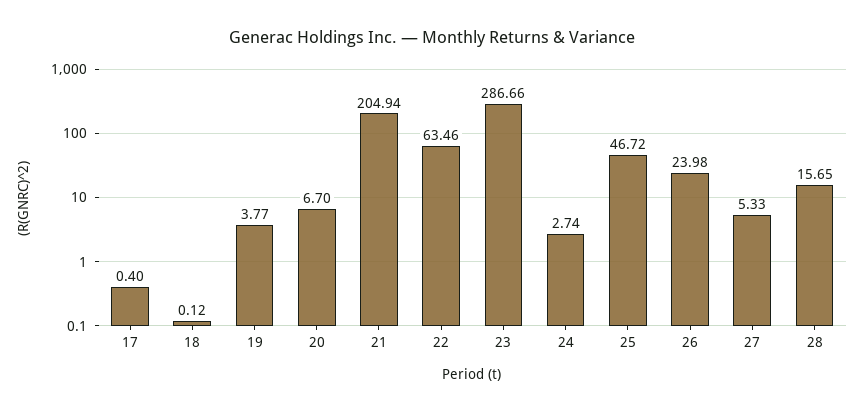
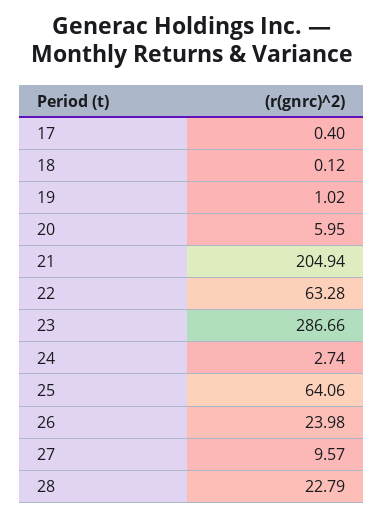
19: 3.77 -> 1.02
20: 6.7 -> 5.95
22: 63.46 -> 63.28
25: 46.72 -> 64.06
27: 5.33 -> 9.57
28: 15.65 -> 22.79

